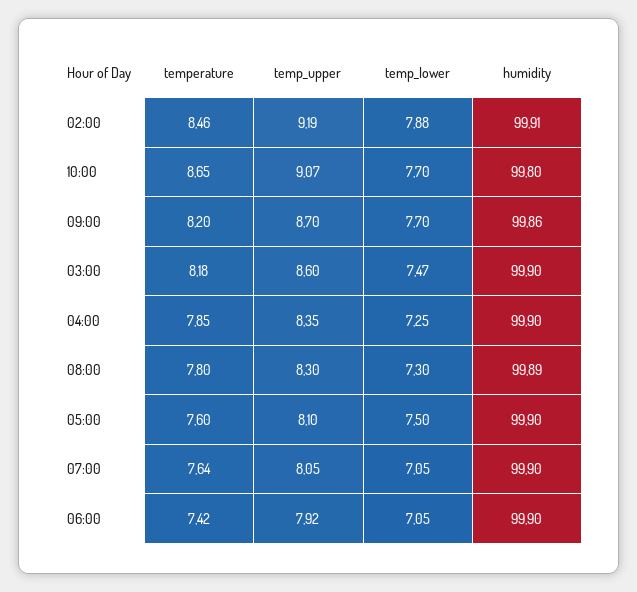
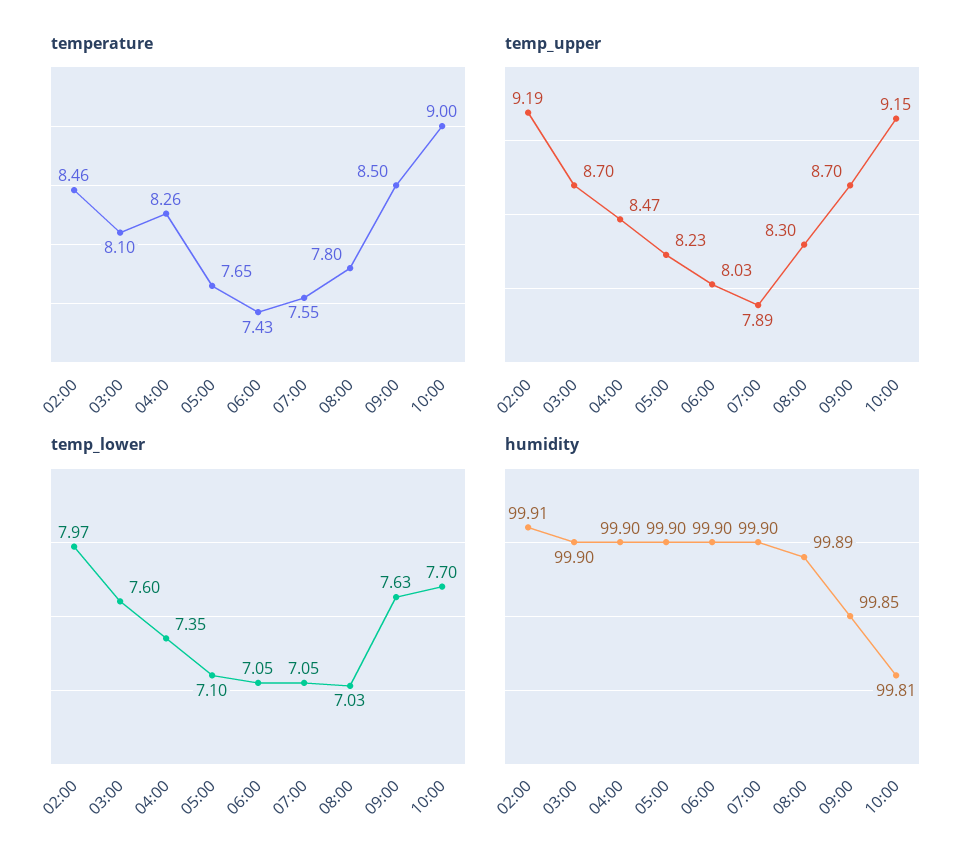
temp_lower, 02:00: 7.88 -> 7.97
temperature, 10:00: 8.65 -> 9
temp_upper, 10:00: 9.07 -> 9.15
humidity, 10:00: 99.8 -> 99.81
temperature, 09:00: 8.2 -> 8.5
temp_lower, 09:00: 7.7 -> 7.63
humidity, 09:00: 99.86 -> 99.85
temperature, 03:00: 8.18 -> 8.1
temp_upper, 03:00: 8.6 -> 8.7
temp_lower, 03:00: 7.47 -> 7.6
temperature, 04:00: 7.85 -> 8.26
temp_upper, 04:00: 8.35 -> 8.47
temp_lower, 04:00: 7.25 -> 7.35
temp_lower, 08:00: 7.3 -> 7.03
temperature, 05:00: 7.6 -> 7.65
temp_upper, 05:00: 8.1 -> 8.23
temp_lower, 05:00: 7.5 -> 7.1
temperature, 07:00: 7.64 -> 7.55
temp_upper, 07:00: 8.05 -> 7.89
temperature, 06:00: 7.42 -> 7.43
temp_upper, 06:00: 7.92 -> 8.03

